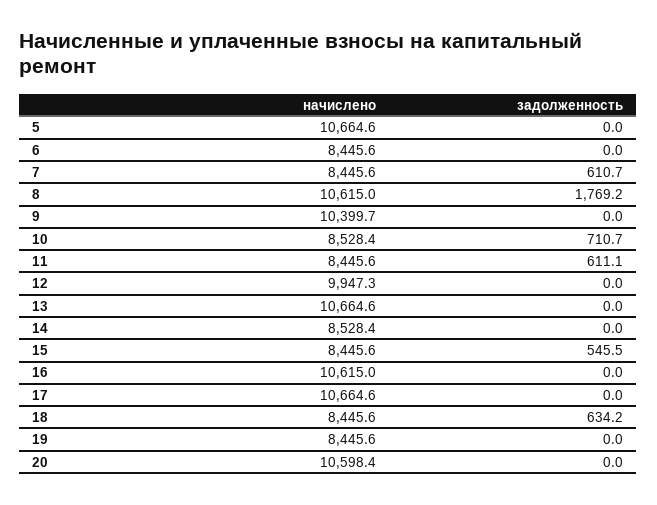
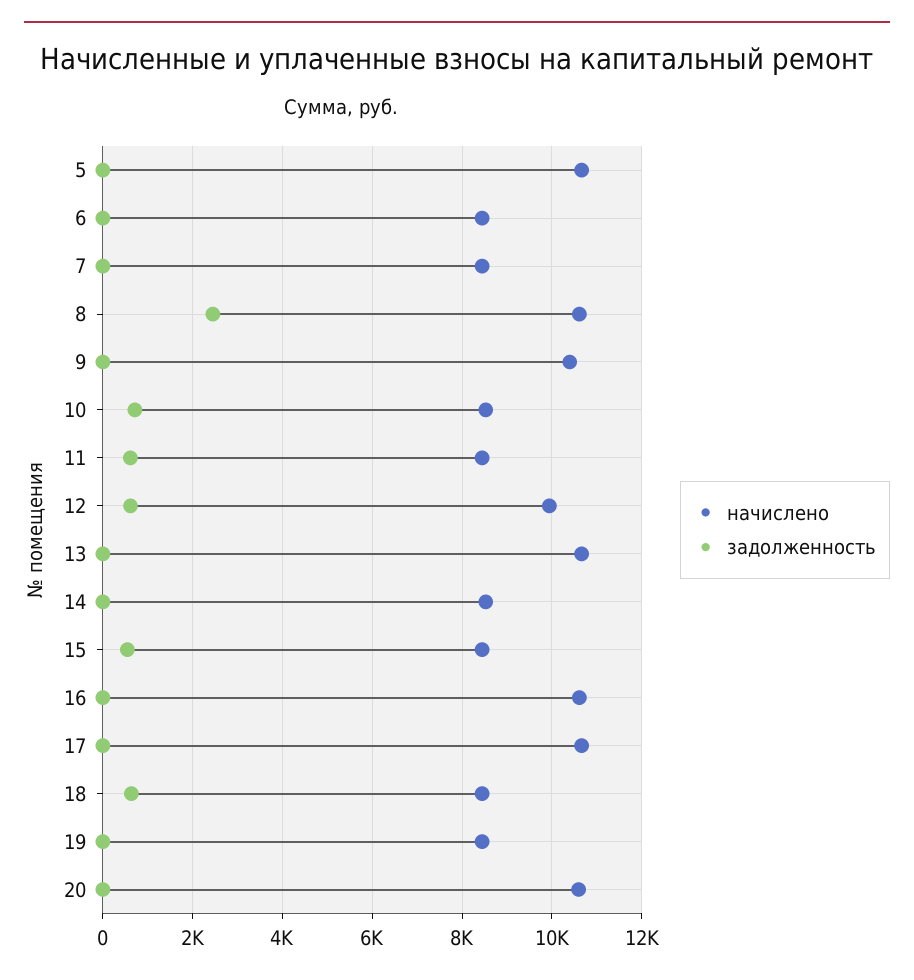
задолженность, 7: 610.7 -> 0
задолженность, 8: 1769.2 -> 2400
задолженность, 12: 0 -> 600

